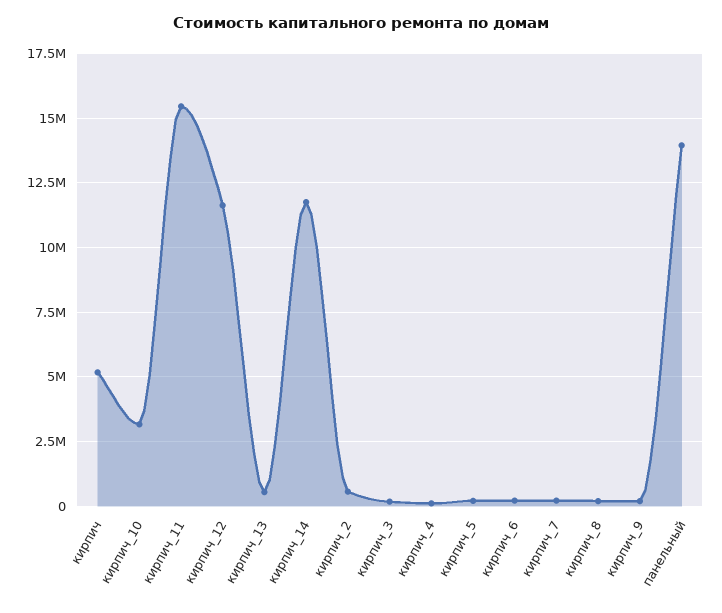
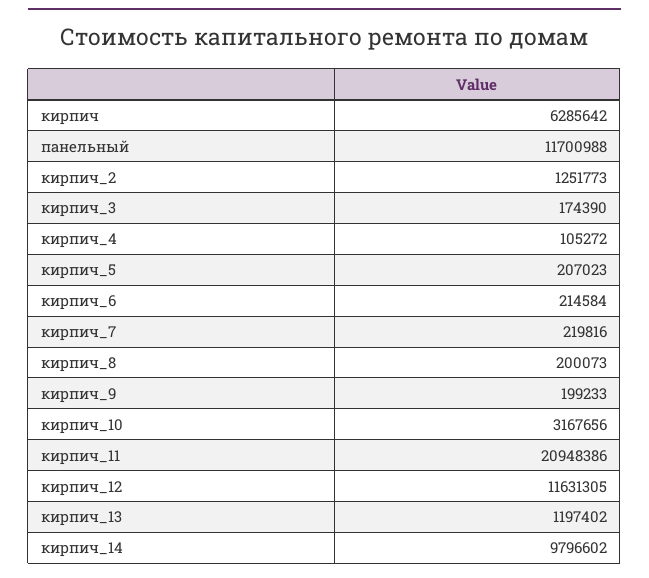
кирпич: 5250000 -> 6285642
кирпич_11: 15500000 -> 20948386
кирпич_13: 500000 -> 1197402
кирпич_14: 11750000 -> 9796602
кирпич_2: 500000 -> 1251773
панельный: 14000000 -> 11700988

